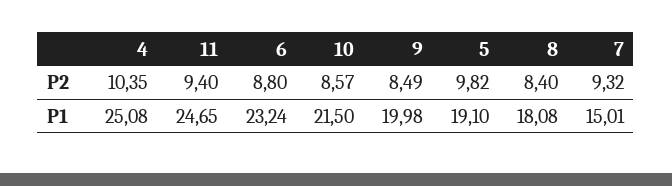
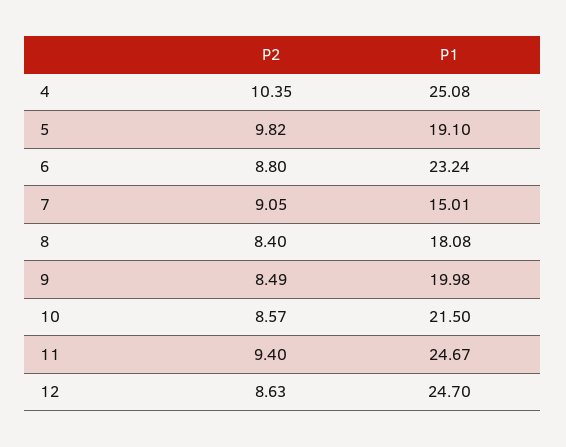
7, P2: 9.32 -> 9.05
11, P1: 24.65 -> 24.67
12, P2: none -> 8.63
12, P1: none -> 24.7

